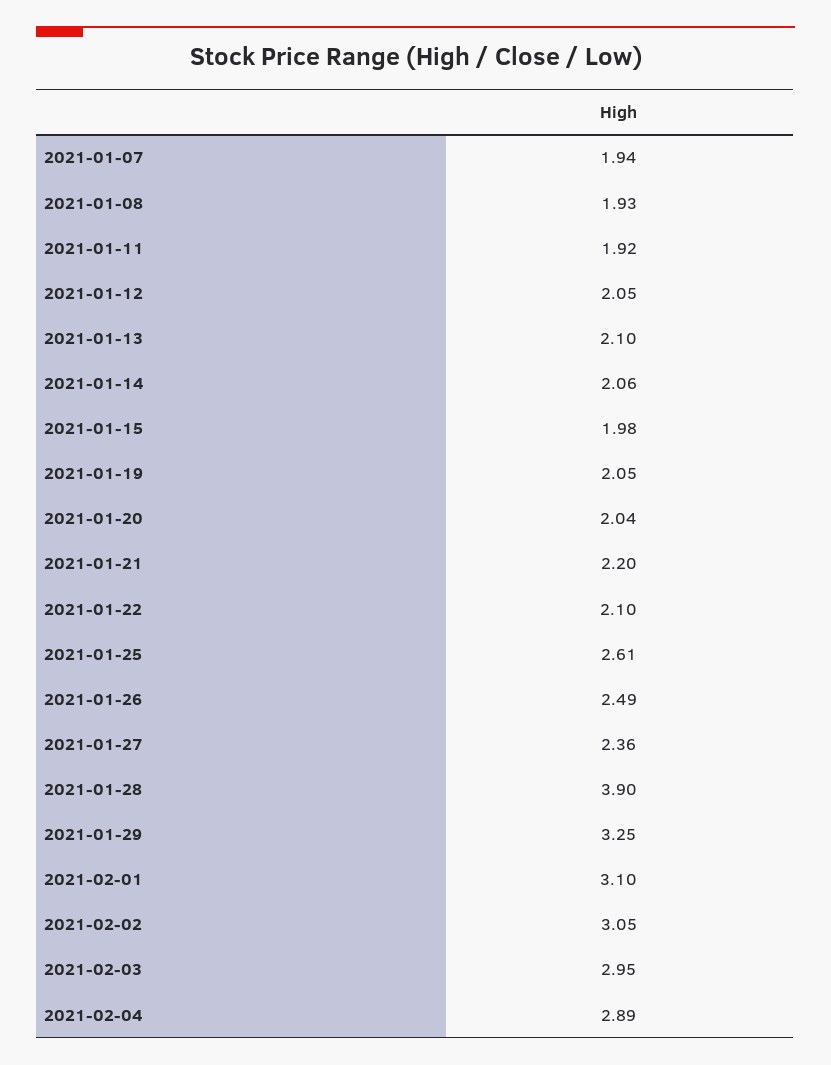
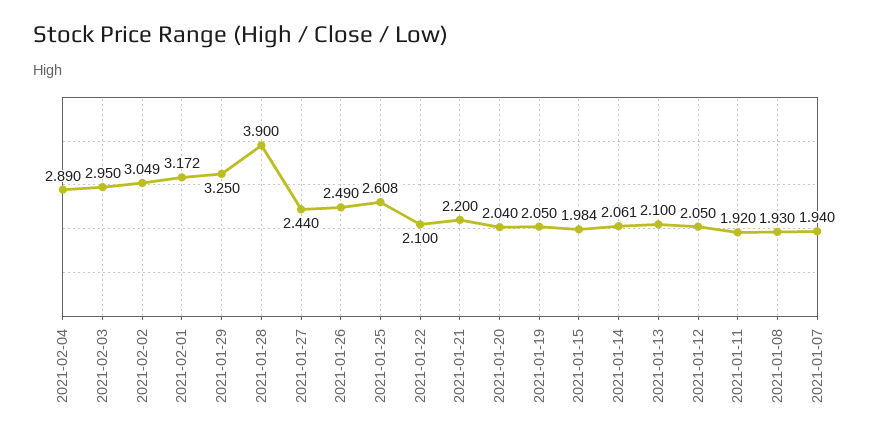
2021-01-27: 2.36 -> 2.44
2021-02-01: 3.1 -> 3.172

